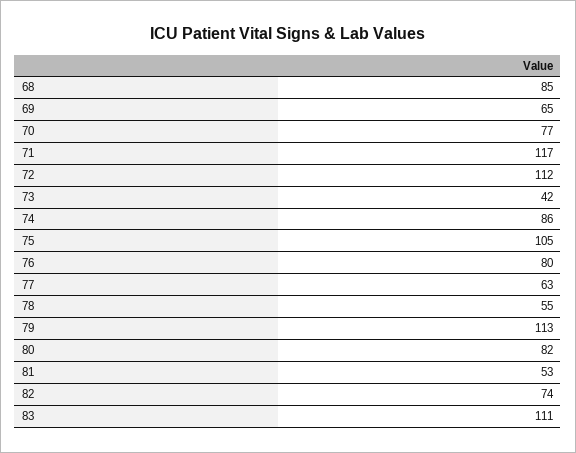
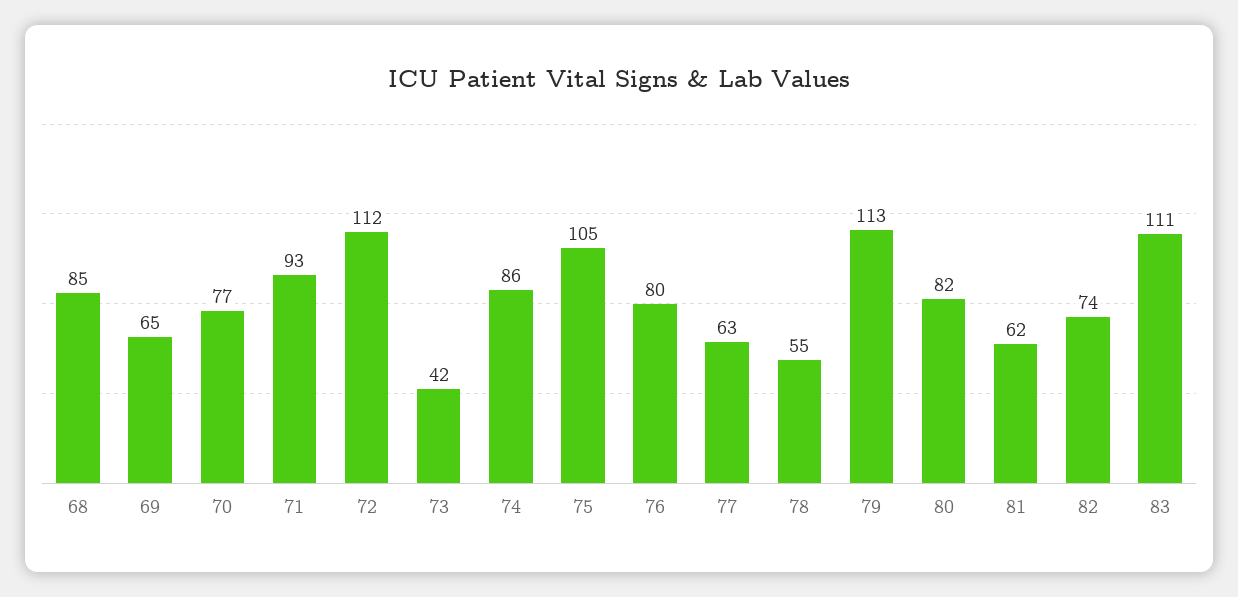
71: 117 -> 93
81: 53 -> 62

